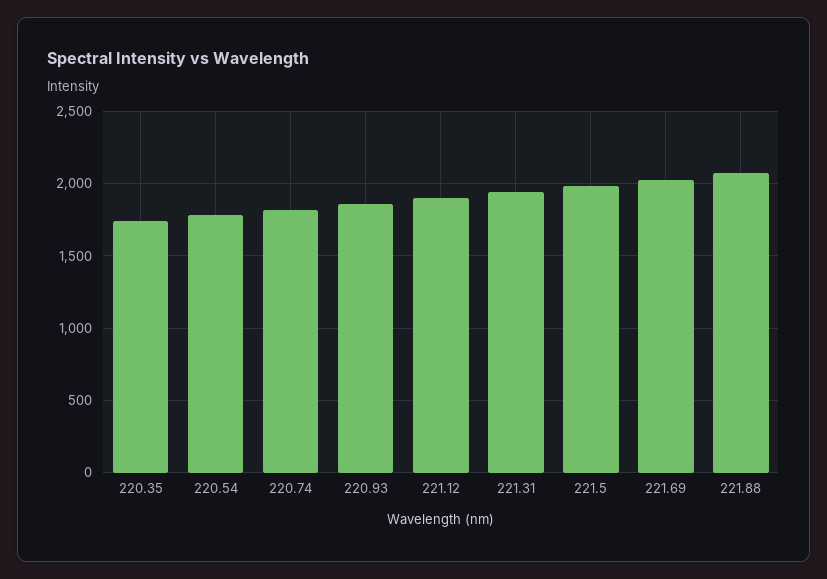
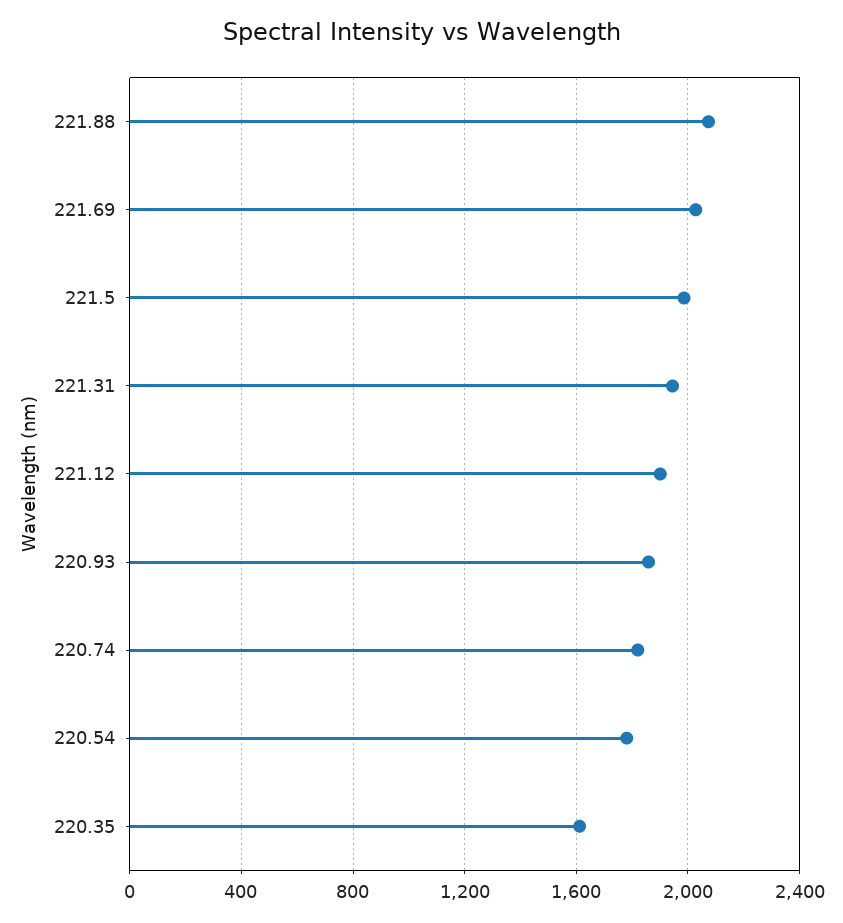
220.35: 1750 -> 1600

